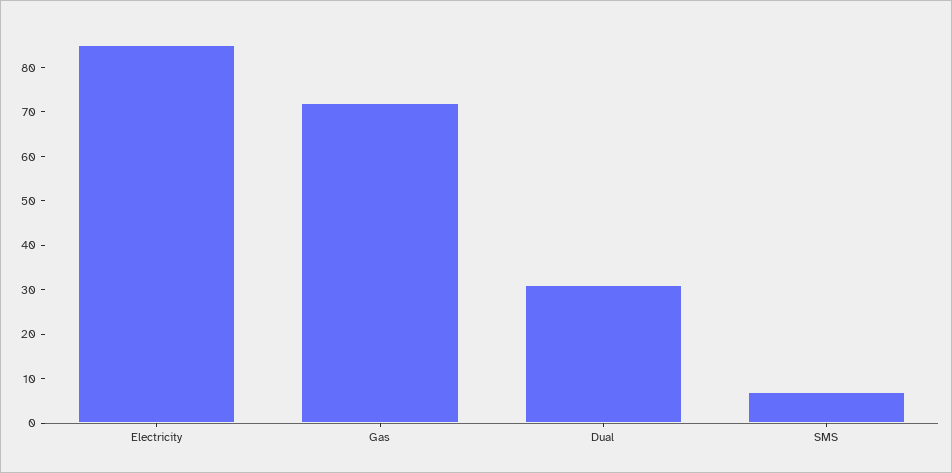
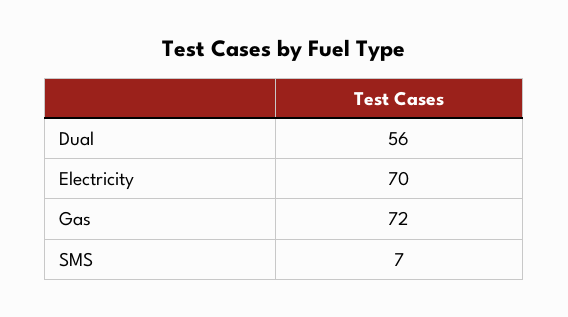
Electricity: 85 -> 70
Dual: 30 -> 56

